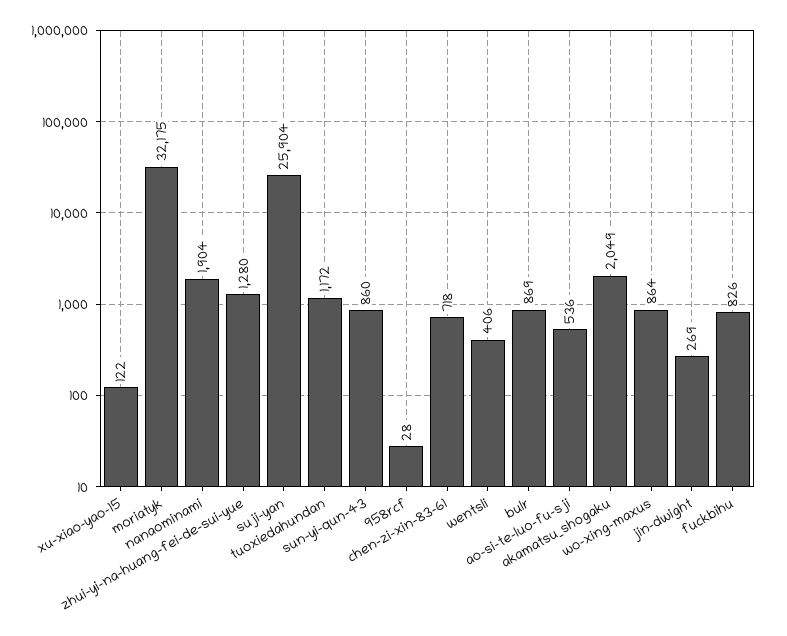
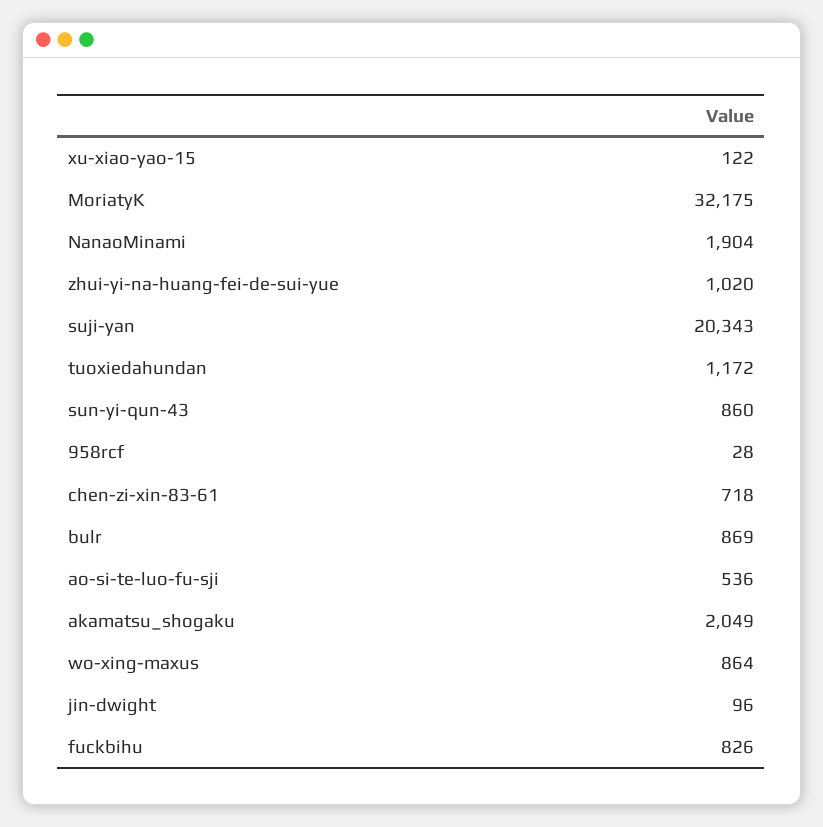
zhui-yi-na-huang-fei-de-sui-yue: 1280 -> 1020
suji-yan: 25904 -> 20343
wentsli: 406 -> none
jin-dwight: 269 -> 96

